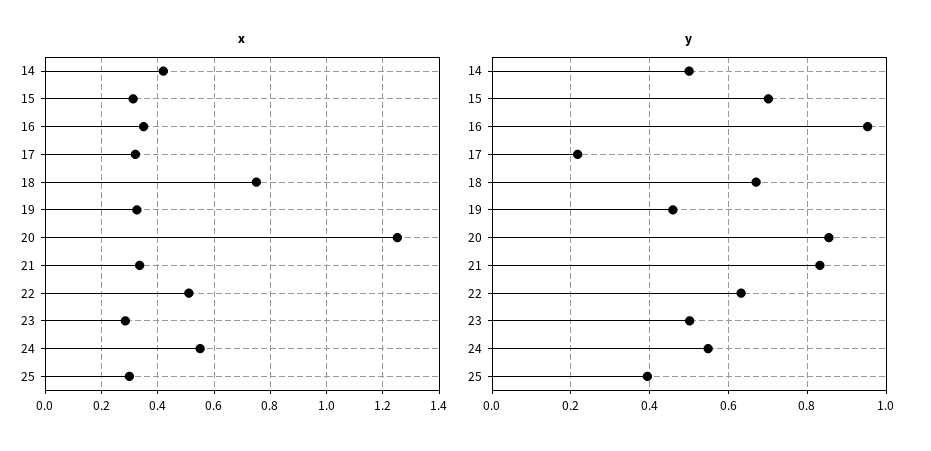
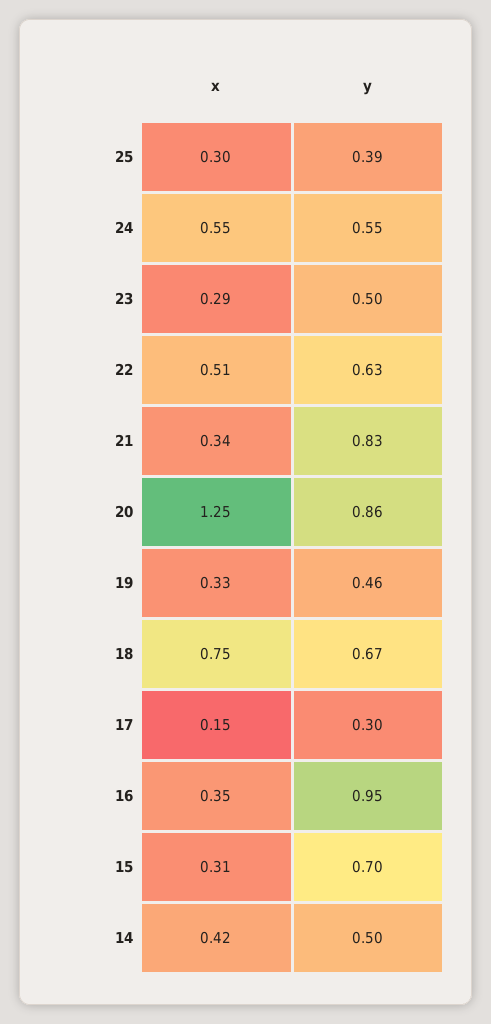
x, 17: 0.325 -> 0.15
y, 17: 0.22 -> 0.3

